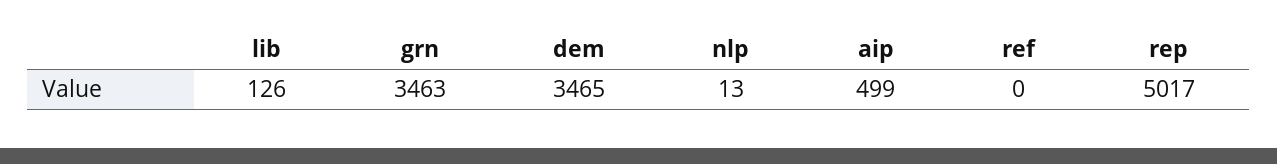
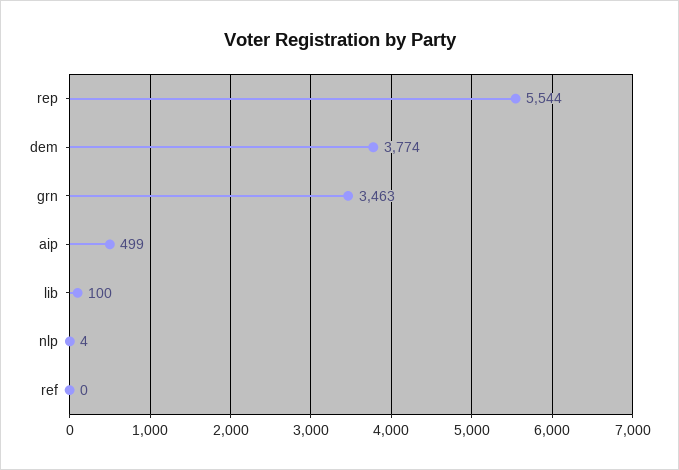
lib: 126 -> 100
dem: 3465 -> 3774
nlp: 13 -> 4
rep: 5017 -> 5544

